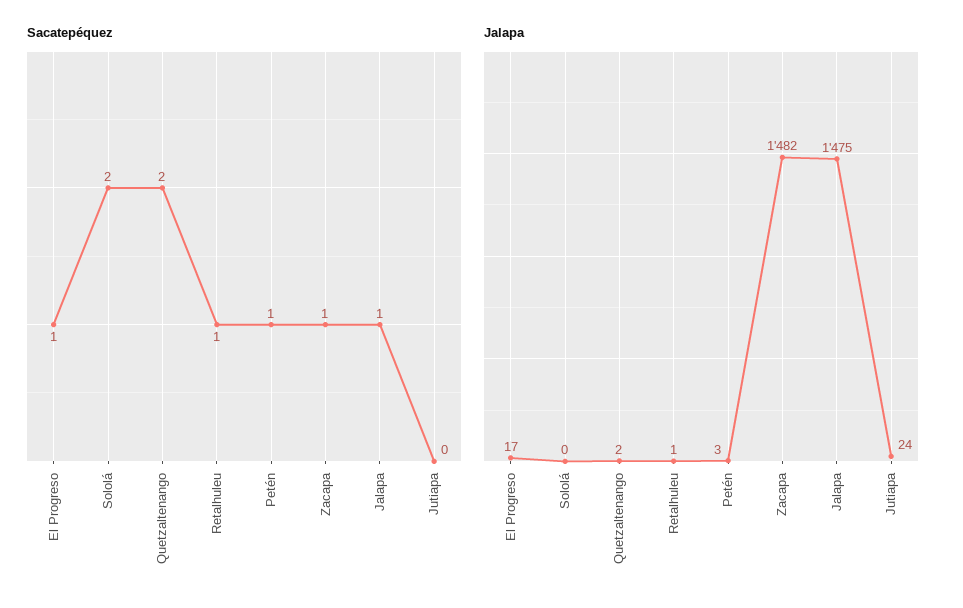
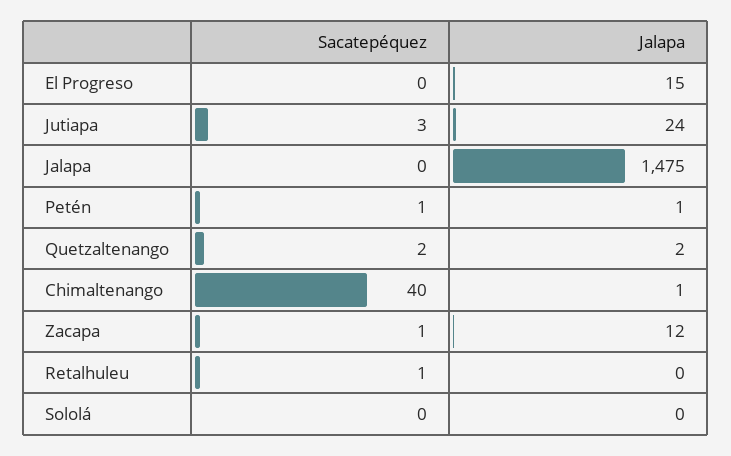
Sacatepéquez, El Progreso: 1 -> 0
Sacatepéquez, Sololá: 2 -> 0
Sacatepéquez, Jalapa: 1 -> 0
Sacatepéquez, Jutiapa: 0 -> 3
Jalapa, El Progreso: 17 -> 15
Jalapa, Retalhuleu: 1 -> 0
Jalapa, Petén: 3 -> 1
Jalapa, Zacapa: 1482 -> 12
Sacatepéquez, Chimaltenango: none -> 40
Jalapa, Chimaltenango: none -> 1

